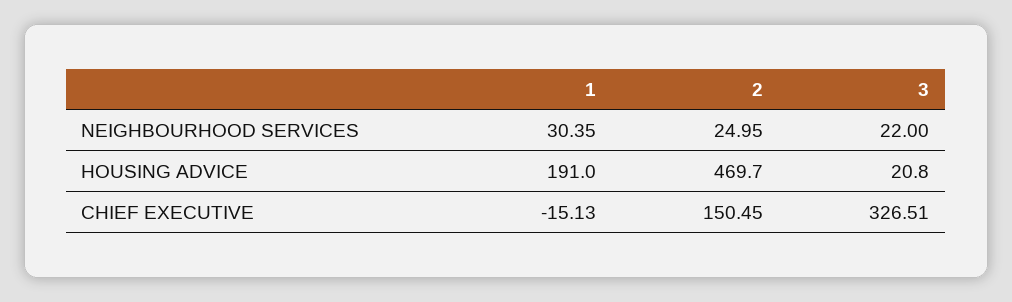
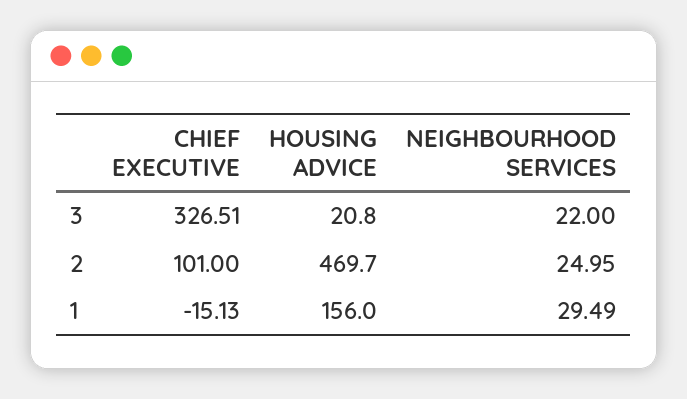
1, NEIGHBOURHOOD SERVICES: 30.35 -> 29.49
1, HOUSING ADVICE: 191 -> 156
2, CHIEF EXECUTIVE: 150.45 -> 101

